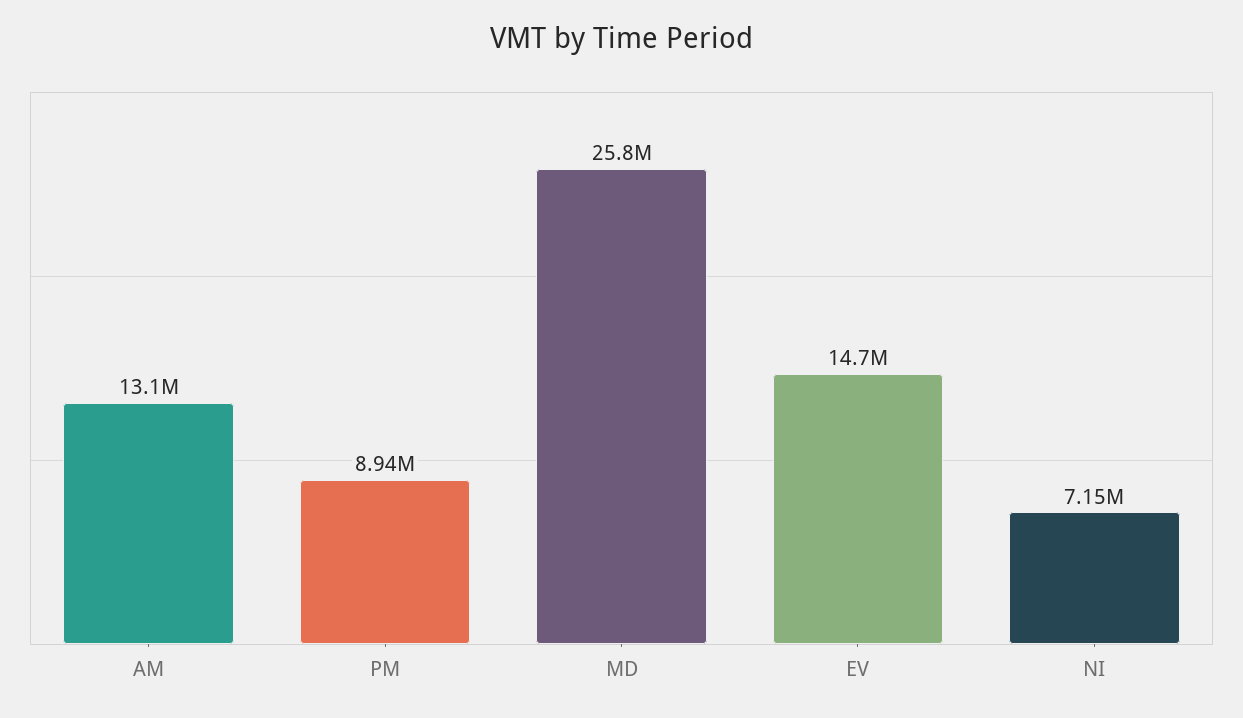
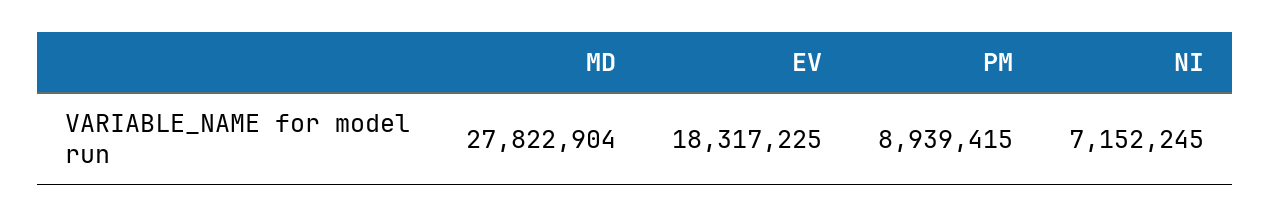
AM: 13100000 -> none
MD: 25800000 -> 27822904
EV: 14700000 -> 18317225

